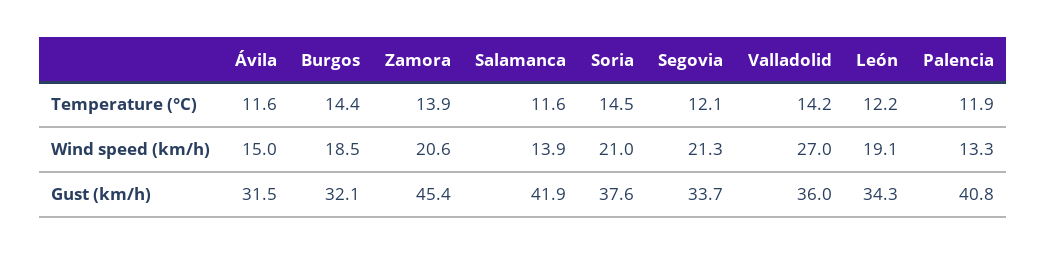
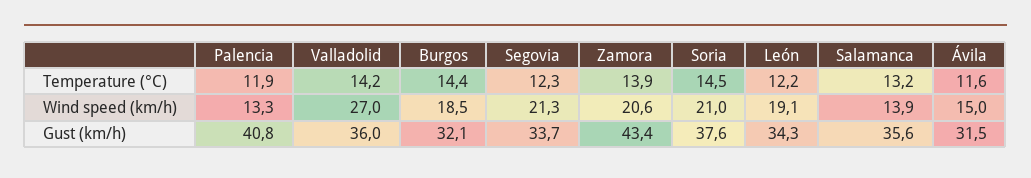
Salamanca, Temperature (°C): 11.6 -> 13.2
Segovia, Temperature (°C): 12.1 -> 12.3
Zamora, Gust (km/h): 45.4 -> 43.4
Salamanca, Gust (km/h): 41.9 -> 35.6

